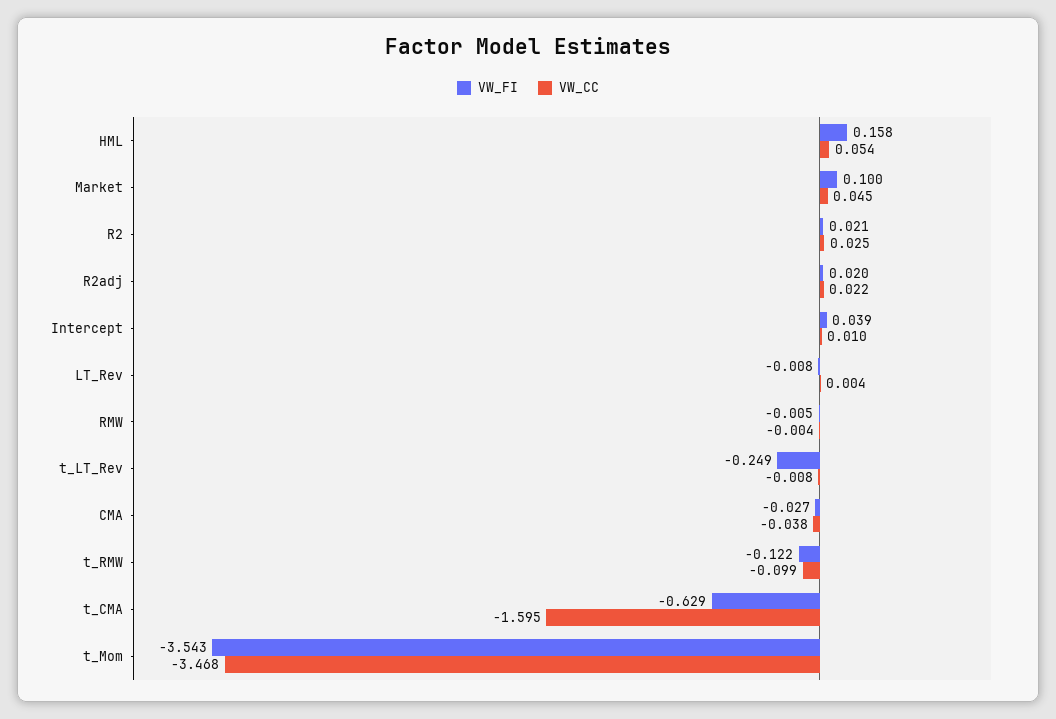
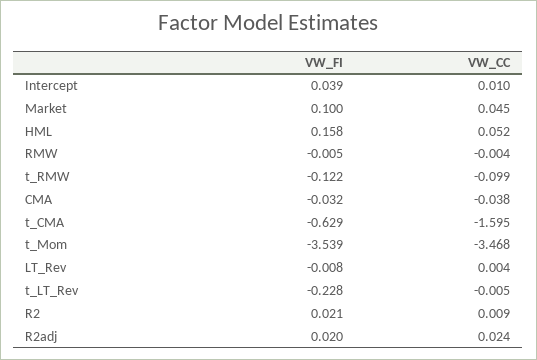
VW_CC, HML: 0.054 -> 0.052
VW_CC, R2: 0.025 -> 0.009
VW_CC, R2adj: 0.022 -> 0.024
VW_FI, t_LT_Rev: -0.249 -> -0.228
VW_CC, t_LT_Rev: -0.008 -> -0.005
VW_FI, CMA: -0.027 -> -0.032
VW_FI, t_Mom: -3.543 -> -3.539

